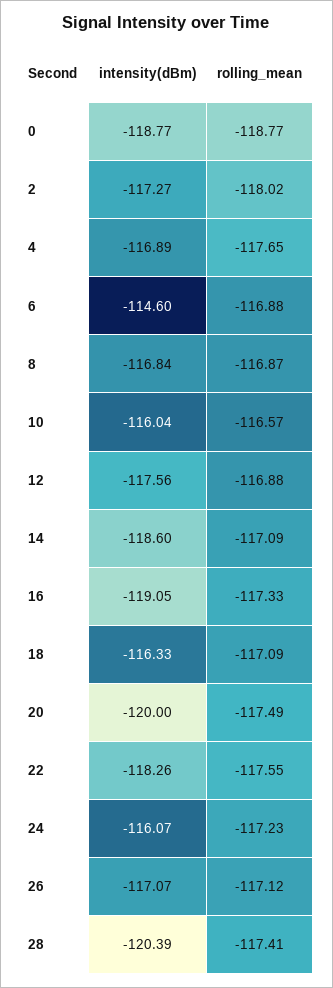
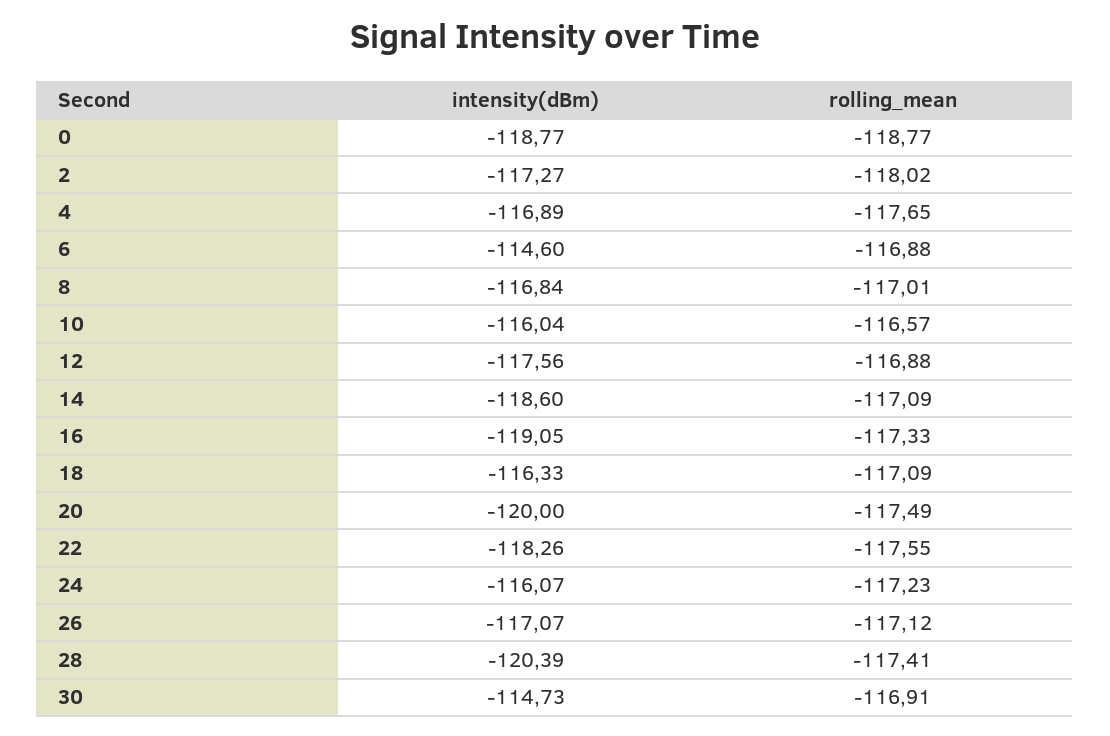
rolling_mean, 8: -116.87 -> -117.01
intensity(dBm), 30: none -> -114.73
rolling_mean, 30: none -> -116.91

